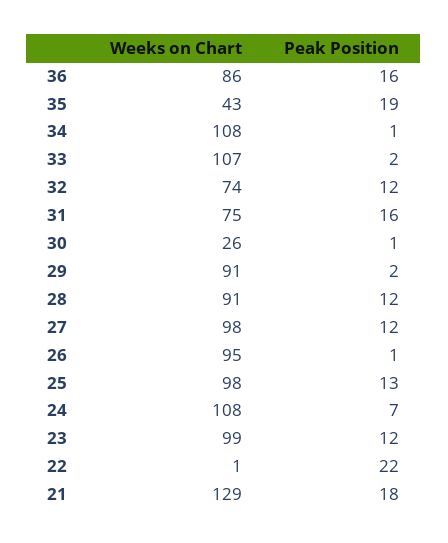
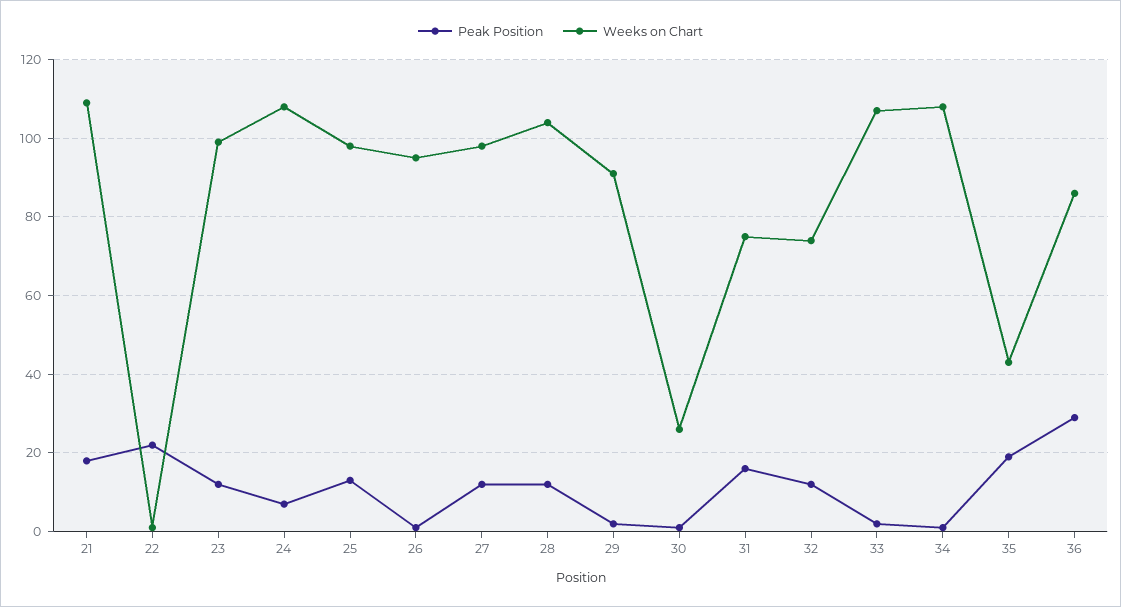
Peak Position, 36: 16 -> 30
Weeks on Chart, 28: 91 -> 105
Weeks on Chart, 21: 129 -> 110

